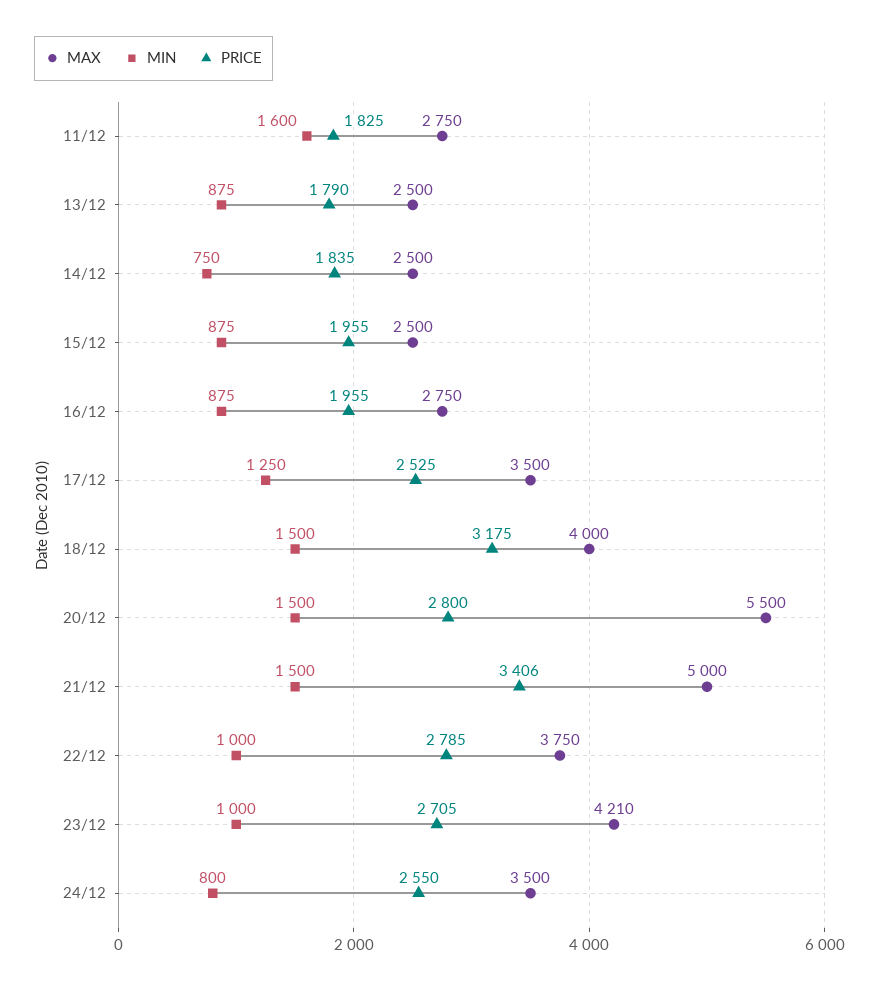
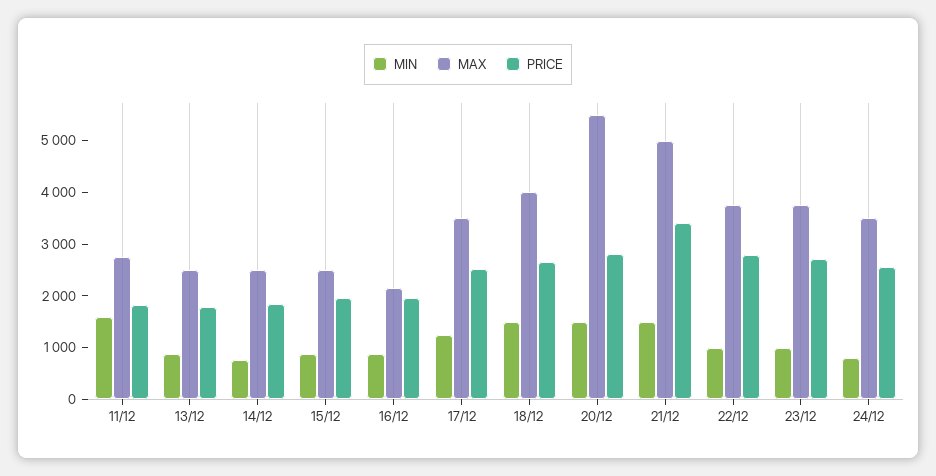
MAX, 16/12: 2750 -> 2200
PRICE, 18/12: 3175 -> 2600
MAX, 23/12: 4210 -> 3800

